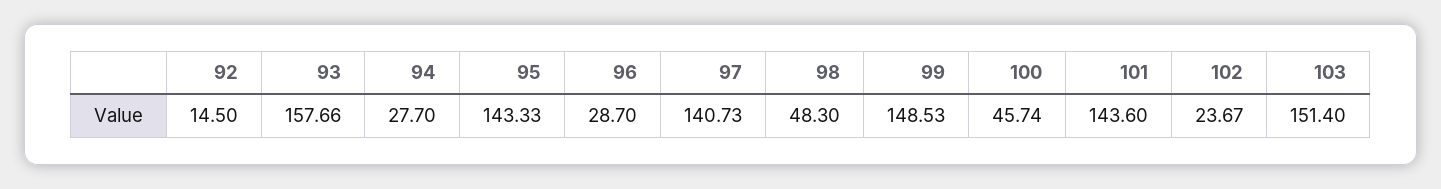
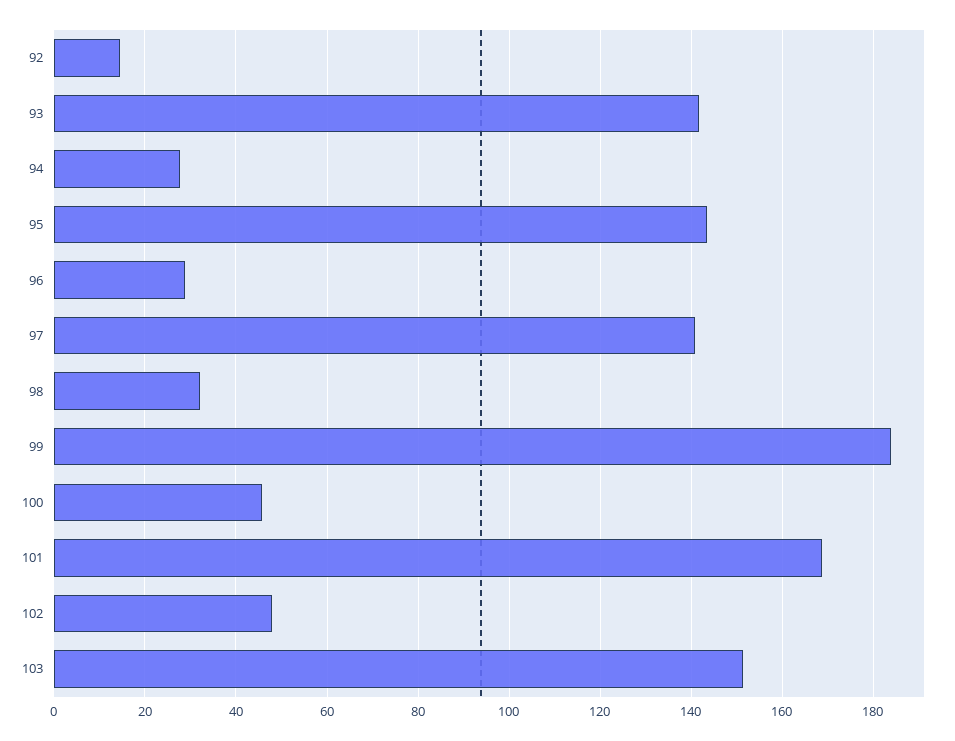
93: 157.66 -> 142
98: 48.3 -> 32
99: 148.53 -> 184
101: 143.6 -> 168
102: 23.67 -> 48

